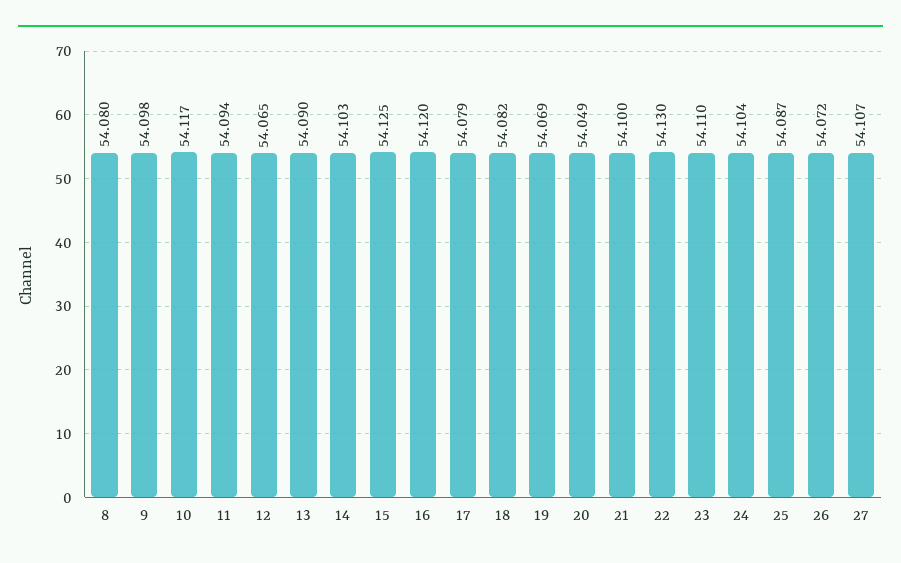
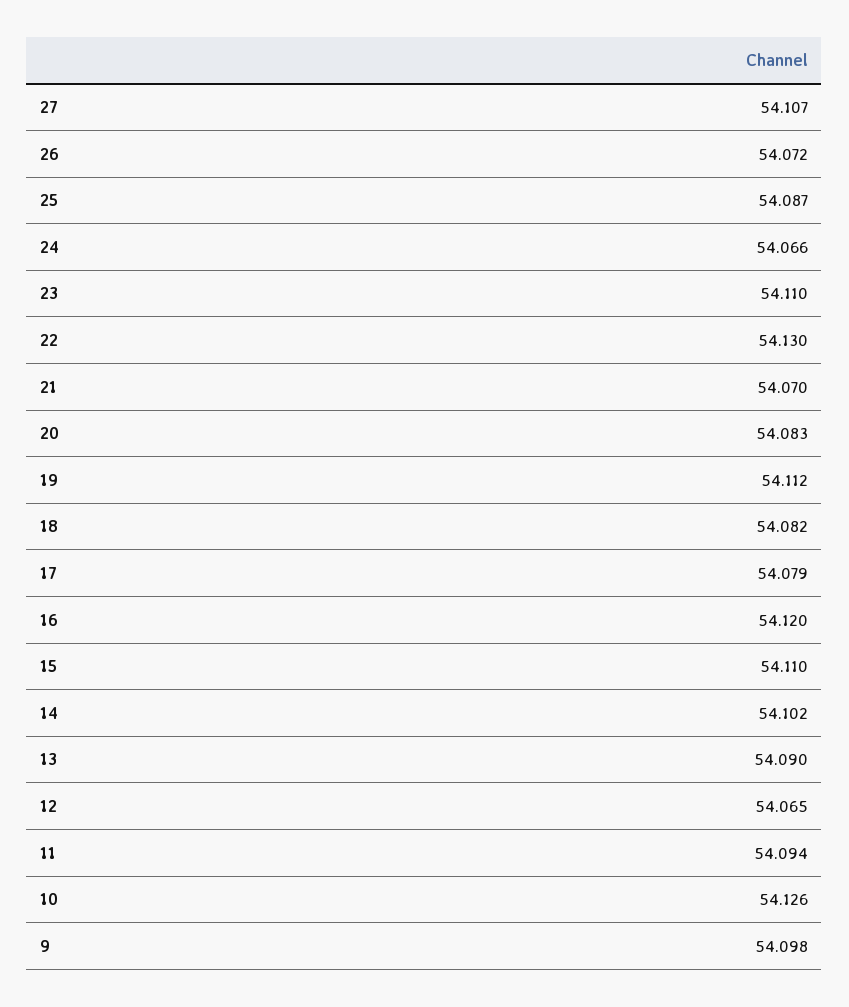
8: 54.08 -> none
10: 54.117 -> 54.126
14: 54.103 -> 54.102
15: 54.125 -> 54.11
19: 54.069 -> 54.112
20: 54.049 -> 54.083
21: 54.1 -> 54.07
24: 54.104 -> 54.066

